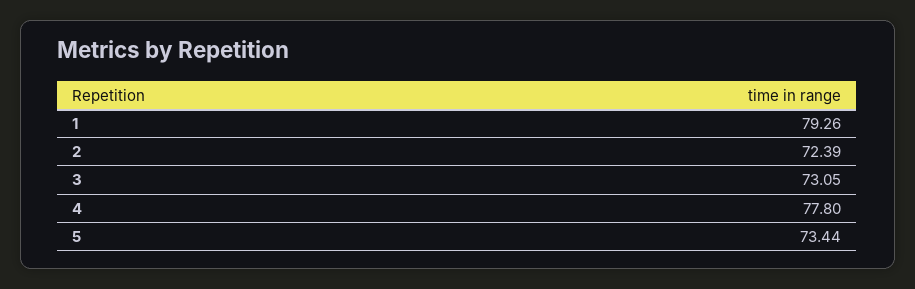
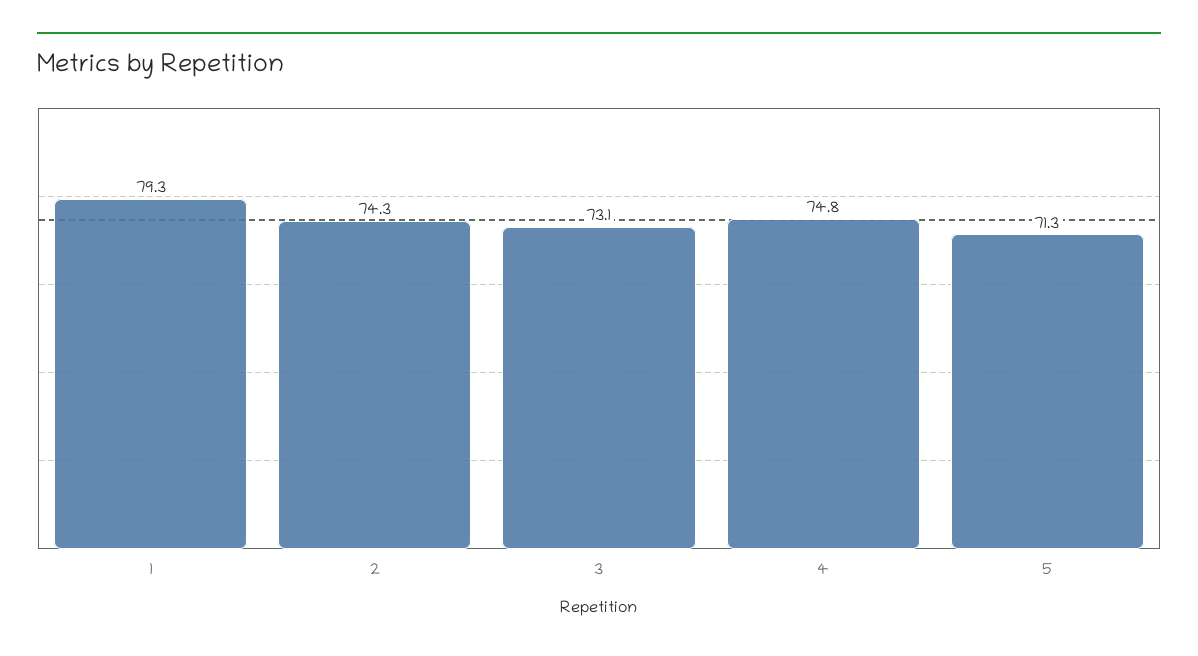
2: 72.39 -> 74.3
4: 77.8 -> 74.8
5: 73.44 -> 71.3

